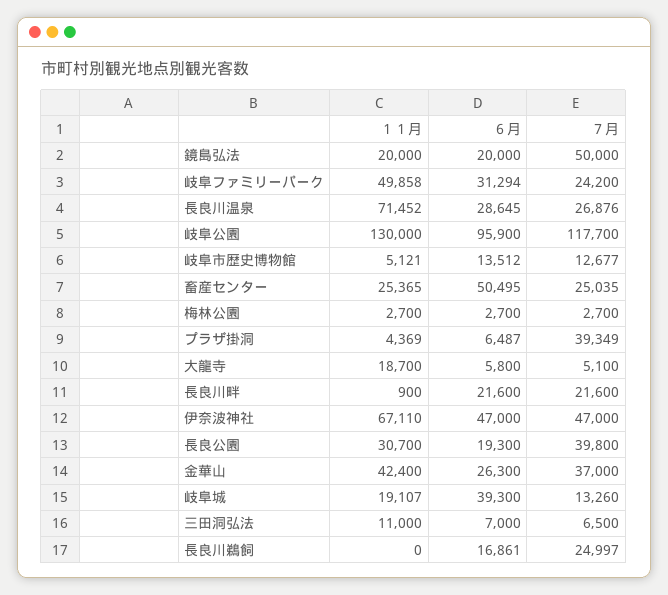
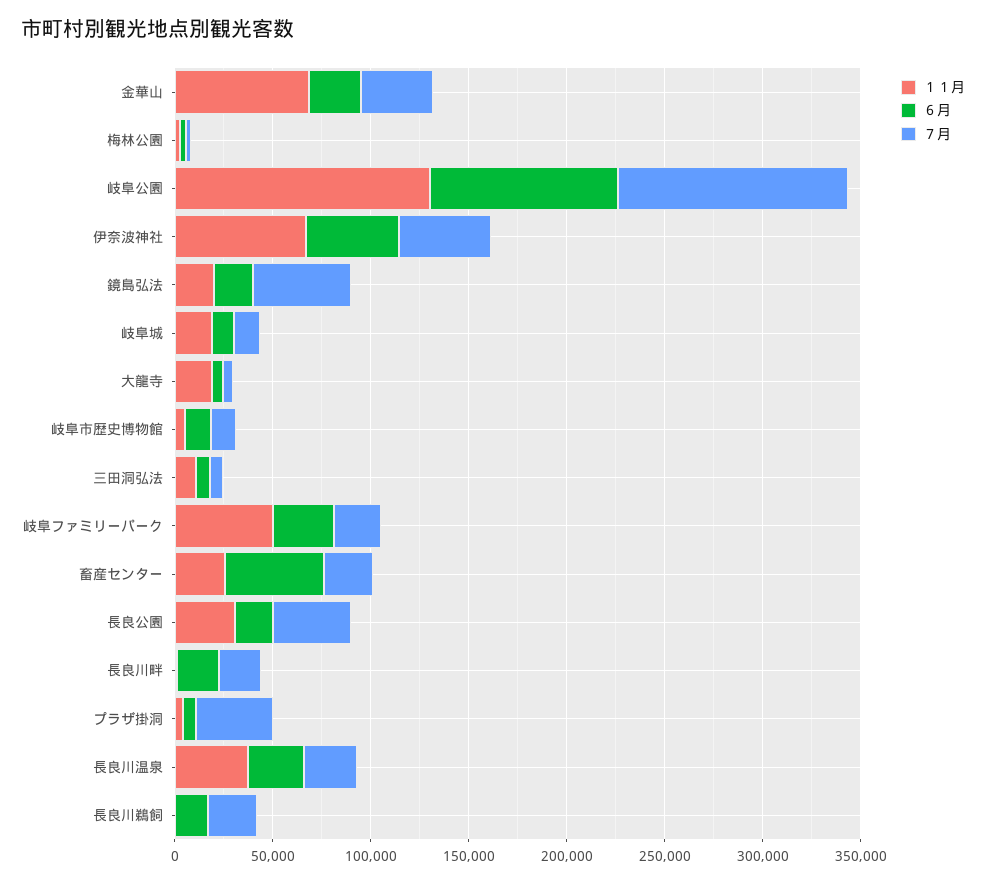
１１月, 長良川温泉: 71452 -> 40000
１１月, 金華山: 42400 -> 70000
６月, 岐阜城: 39300 -> 10000

